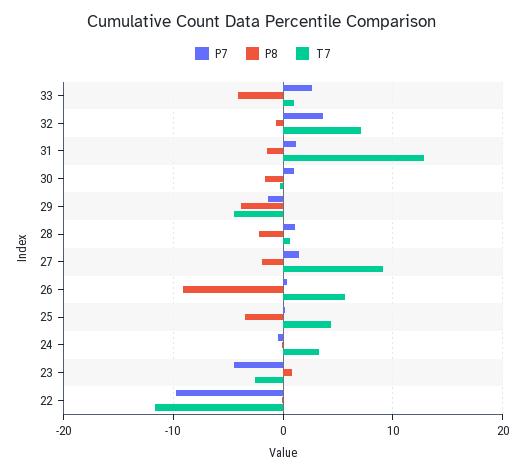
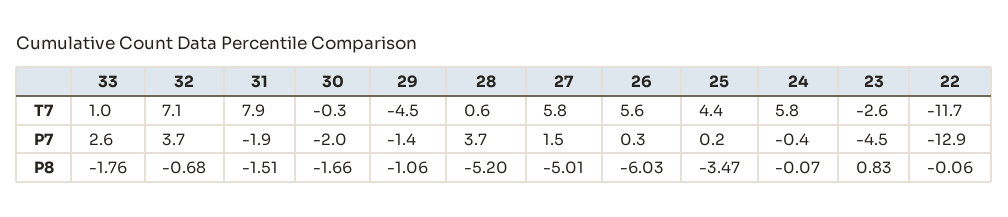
P8, 33: -4 -> -1.76
P7, 31: 1 -> -1.9
T7, 31: 13 -> 7.9
P7, 30: 1 -> -2
P8, 29: -4 -> -1.06
P7, 28: 1 -> 3.7
P8, 28: -2 -> -5.2
P8, 27: -2 -> -5.01
T7, 27: 9 -> 5.8
P8, 26: -9 -> -6.03
T7, 24: 3 -> 5.8
P7, 22: -10 -> -12.9

